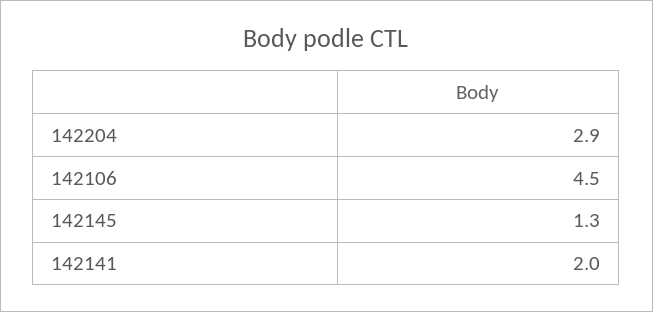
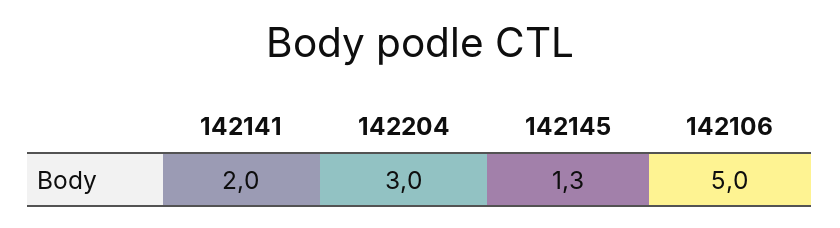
142204: 2.9 -> 3
142106: 4.5 -> 5

